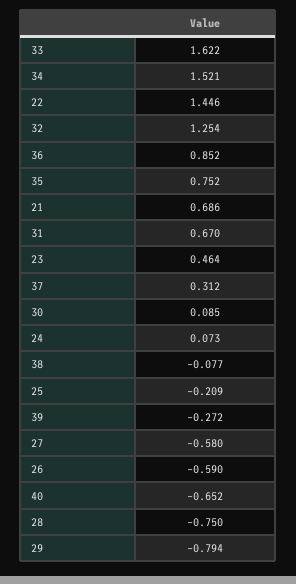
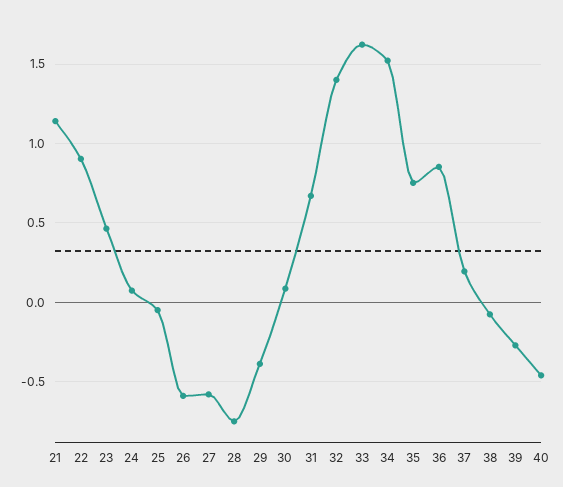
22: 1.446 -> 0.9
32: 1.254 -> 1.4
21: 0.686 -> 1.15
37: 0.312 -> 0.2
25: -0.209 -> -0.05
40: -0.652 -> -0.45
29: -0.794 -> -0.4

